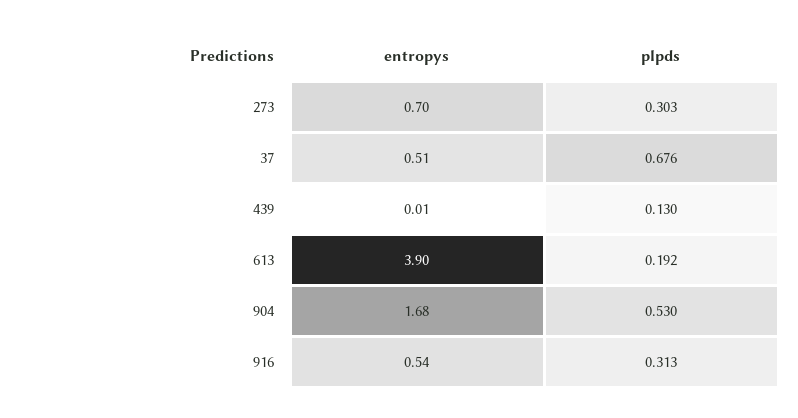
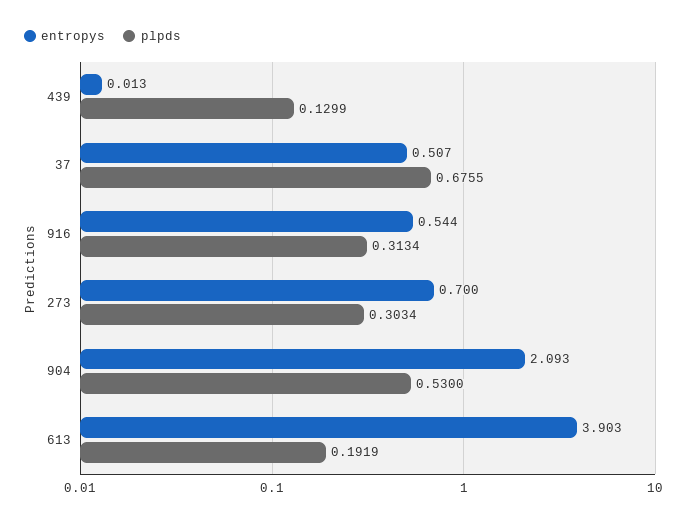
entropys, 904: 1.68 -> 2.093

